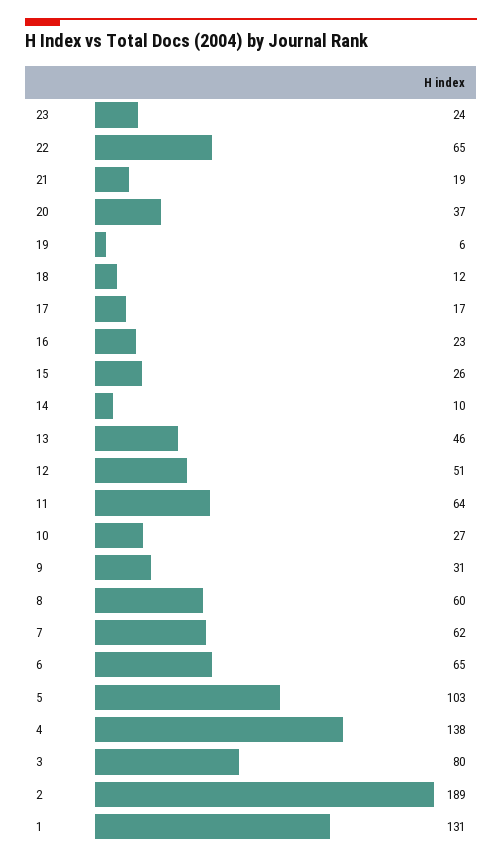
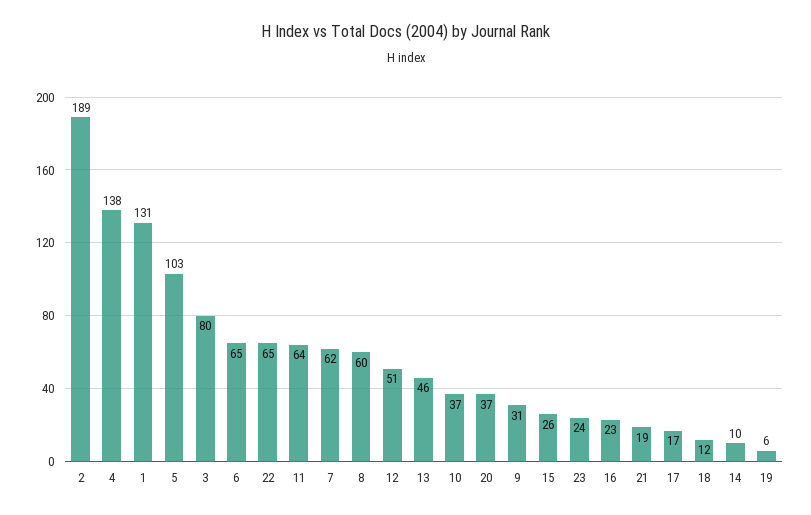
10: 27 -> 37

